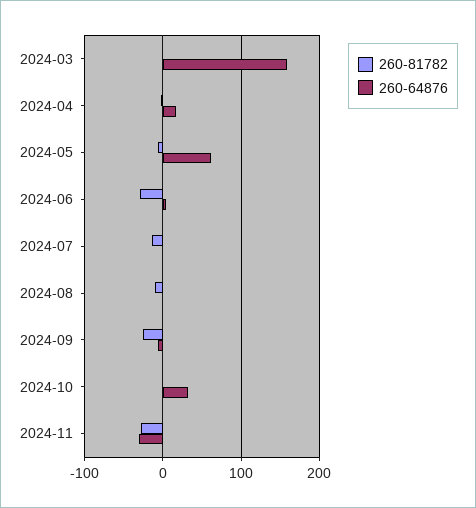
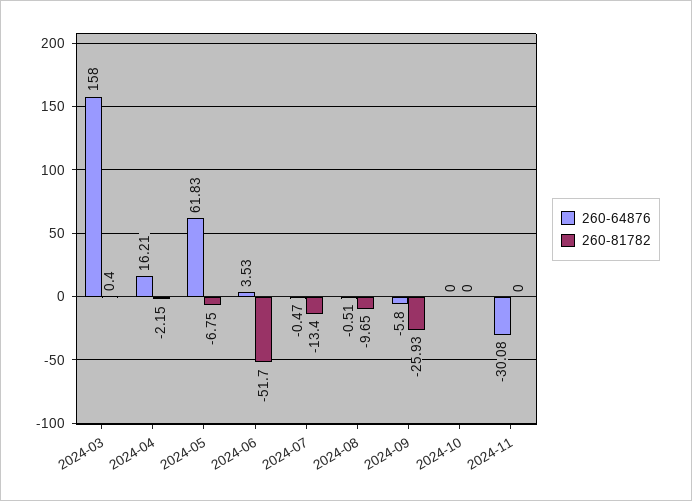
260-81782, 2024-06: -30 -> -51.7
260-64876, 2024-10: 30 -> 0
260-81782, 2024-11: -30 -> 0

